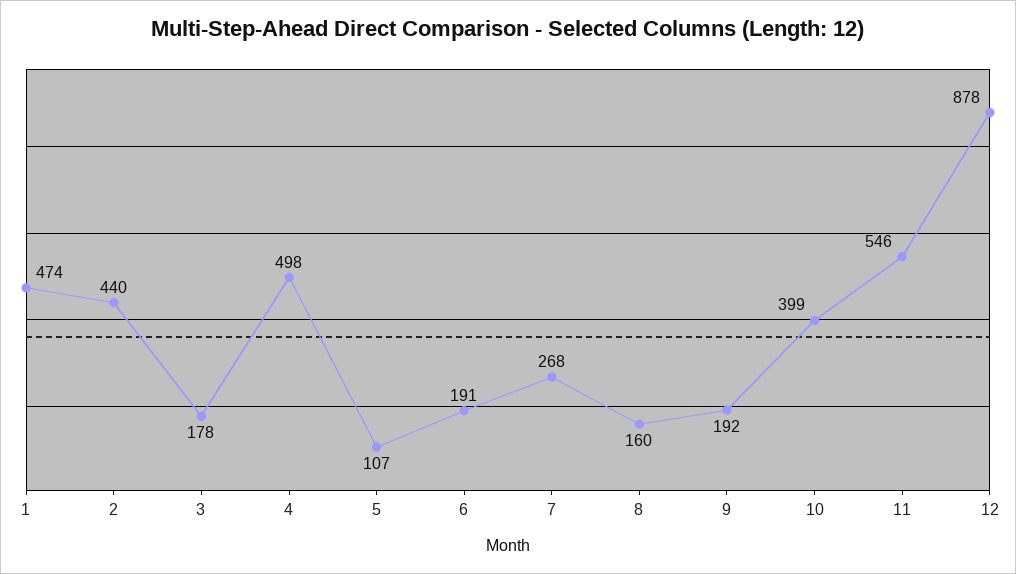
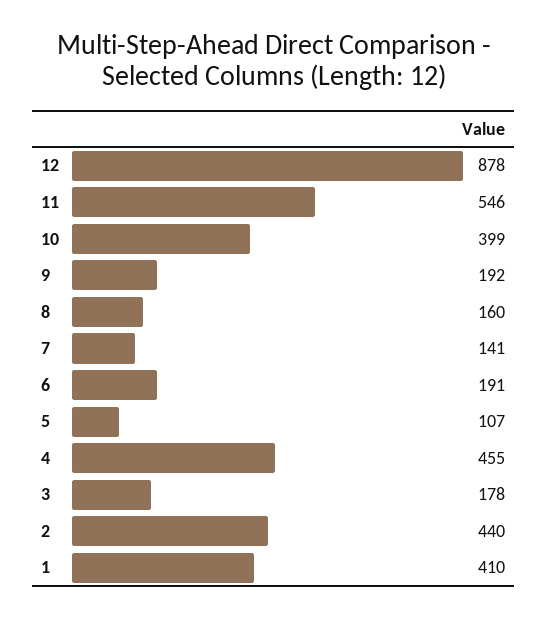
1: 474 -> 410
4: 498 -> 455
7: 268 -> 141

